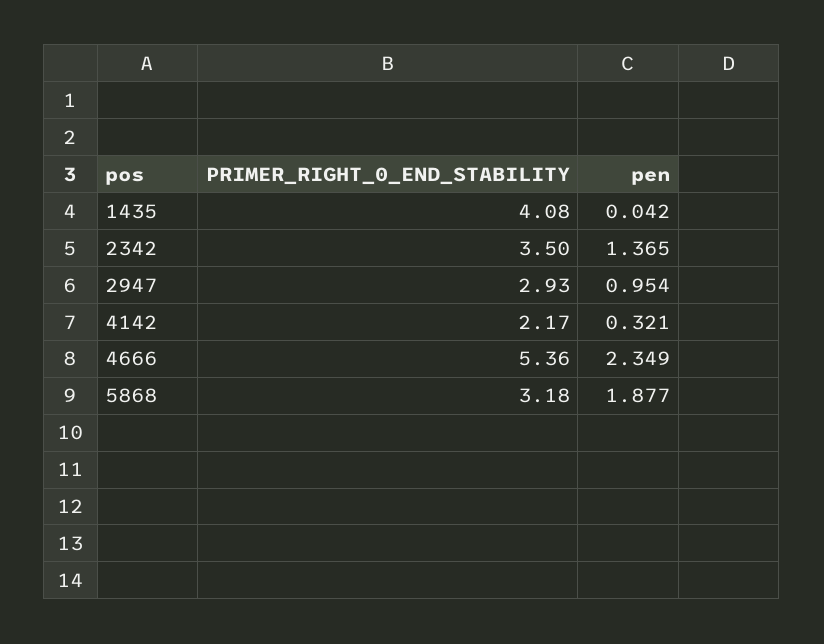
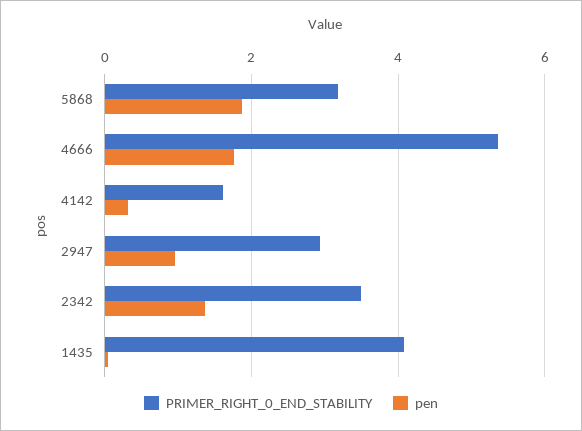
PRIMER_RIGHT_0_END_STABILITY, 4142: 2.17 -> 1.6
pen, 4666: 2.349 -> 1.8

